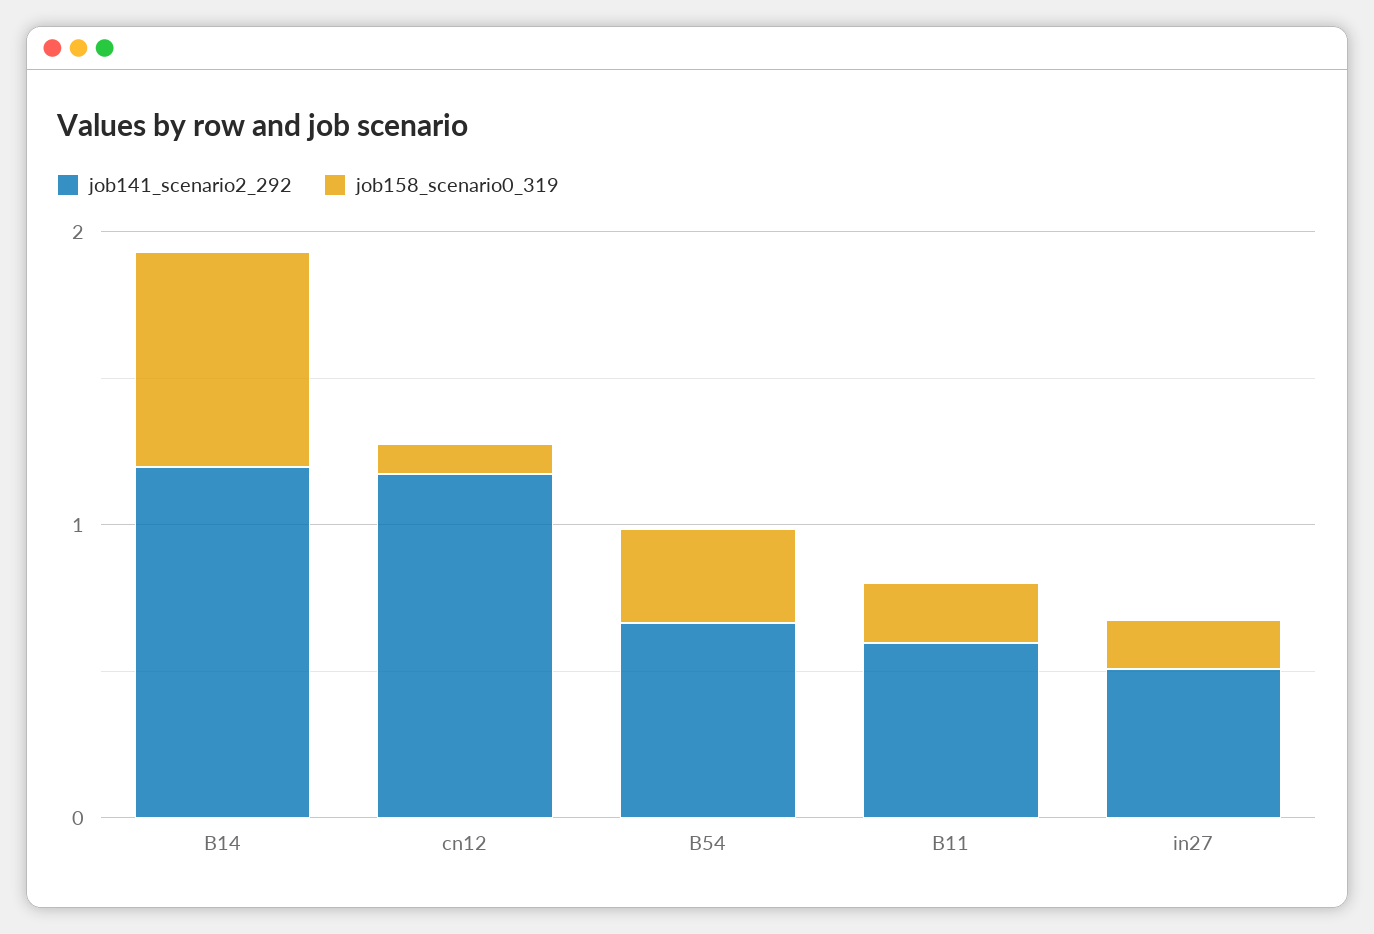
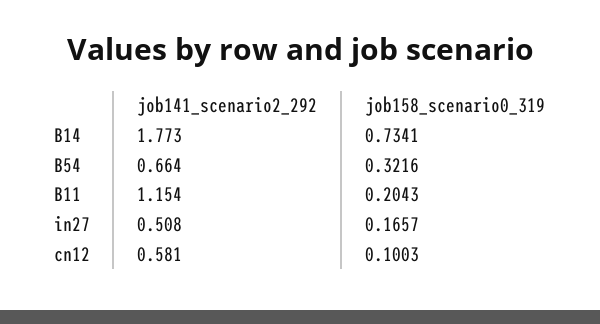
job141_scenario2_292, B14: 1.2 -> 1.773
job141_scenario2_292, cn12: 1.2 -> 0.581
job141_scenario2_292, B11: 0.6 -> 1.154

